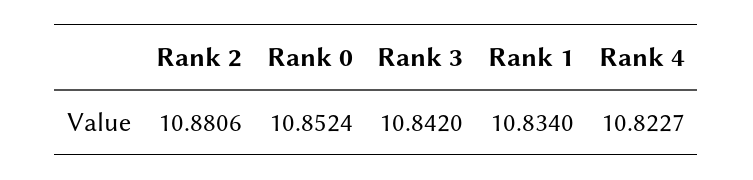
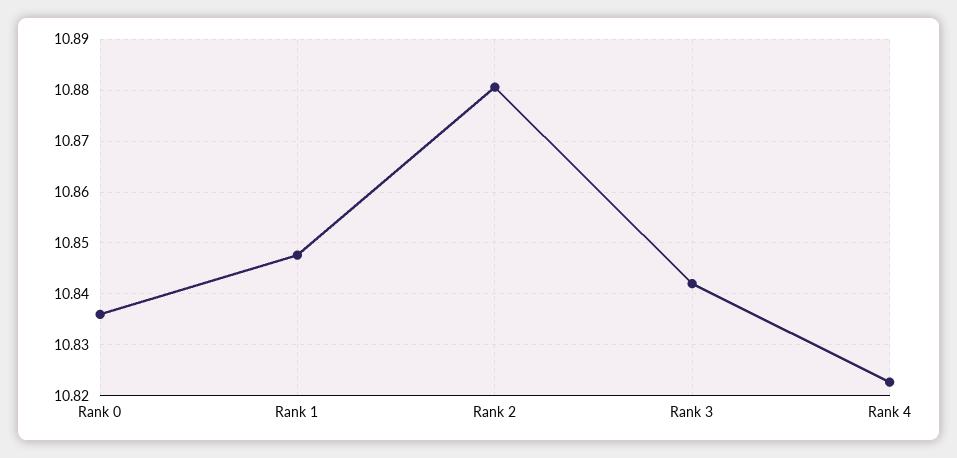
Rank 0: 10.8524 -> 10.836
Rank 1: 10.834 -> 10.848

